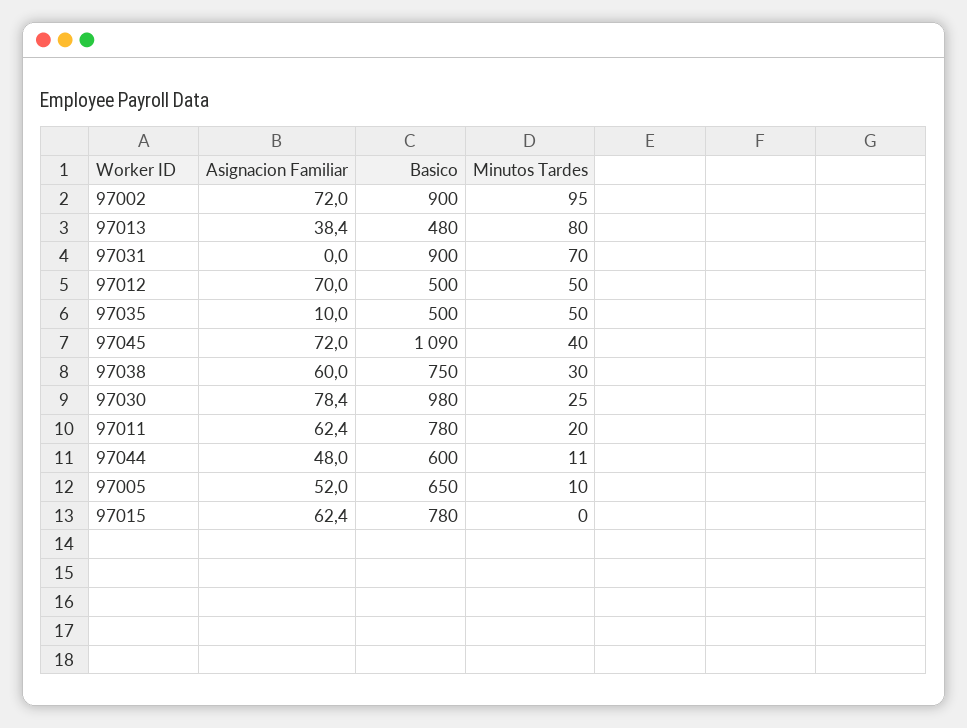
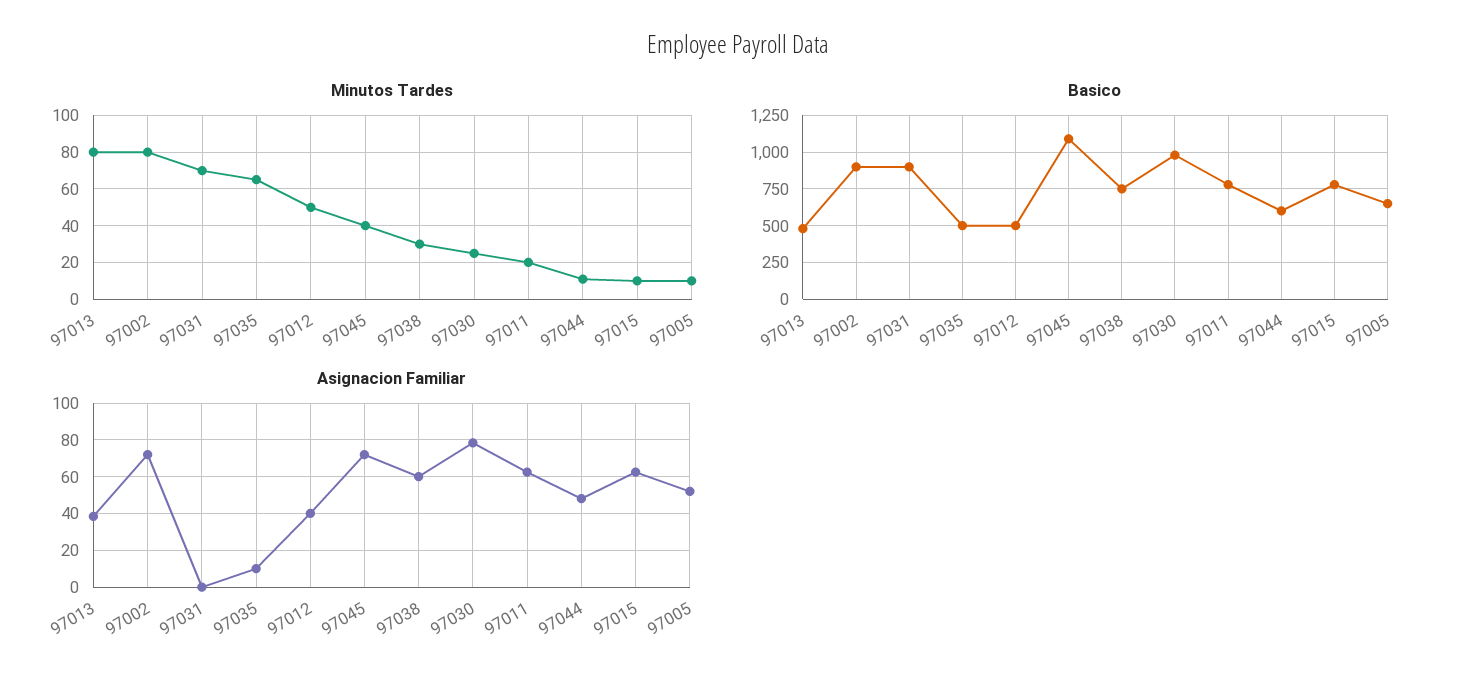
Minutos Tardes, 97002: 95 -> 80
Asignacion Familiar, 97012: 70 -> 40
Minutos Tardes, 97035: 50 -> 65
Minutos Tardes, 97015: 0 -> 10

